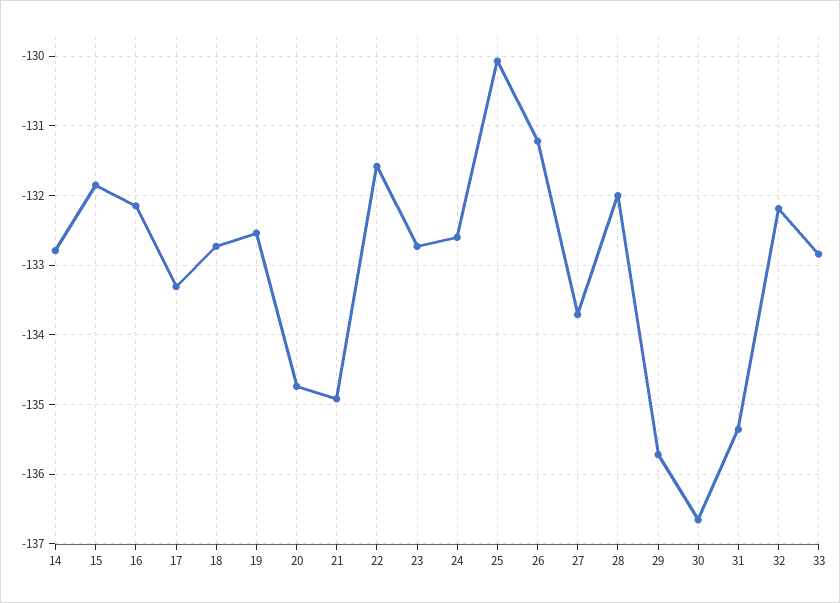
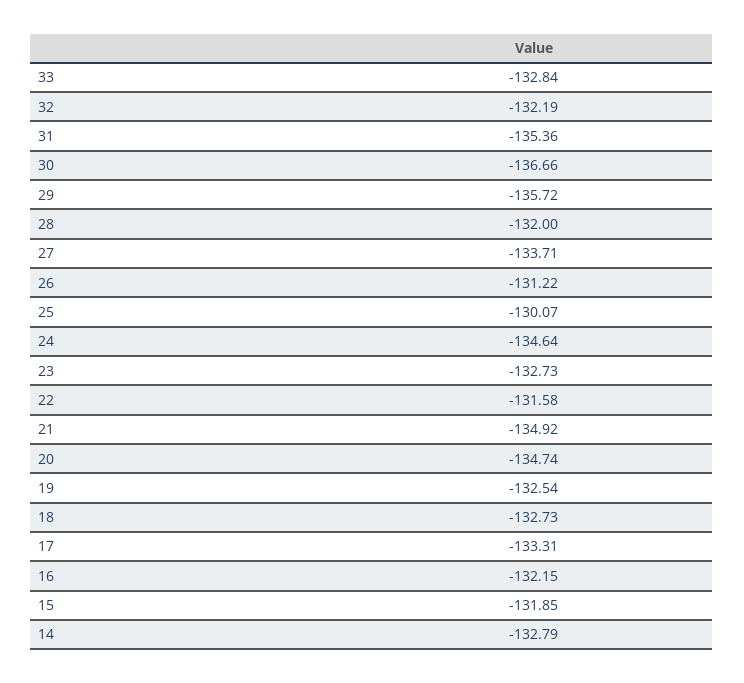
24: -132.6 -> -134.64

